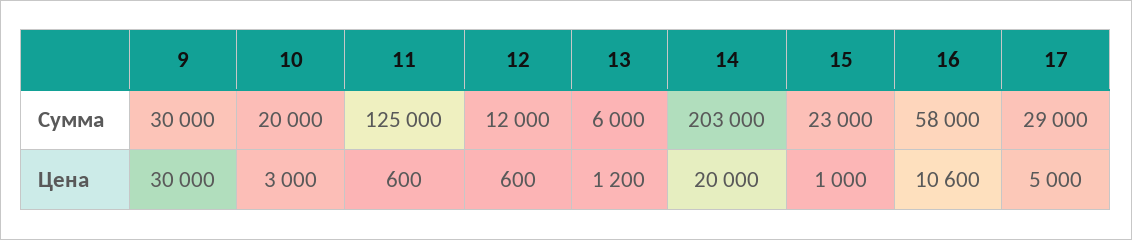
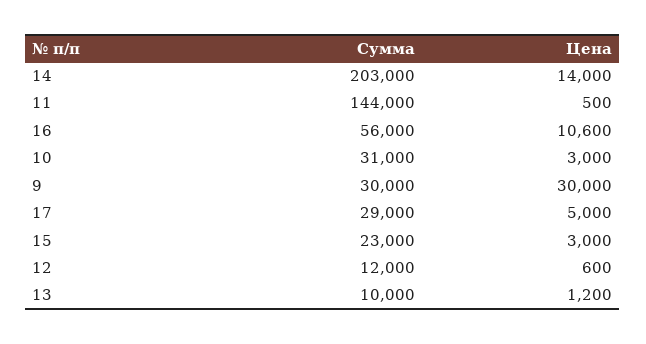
10, Сумма: 20000 -> 31000
11, Сумма: 125000 -> 144000
13, Сумма: 6000 -> 10000
16, Сумма: 58000 -> 56000
11, Цена: 600 -> 500
14, Цена: 20000 -> 14000
15, Цена: 1000 -> 3000

